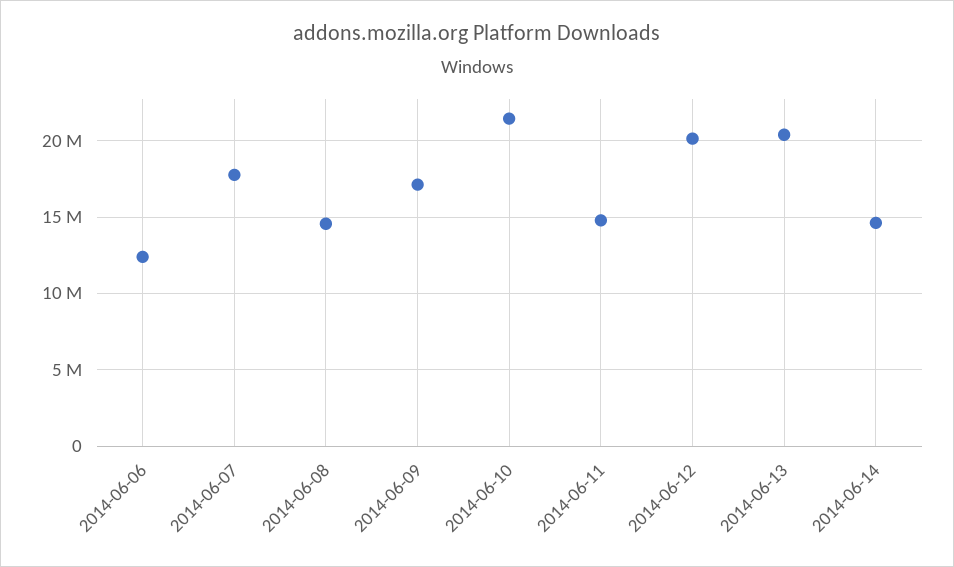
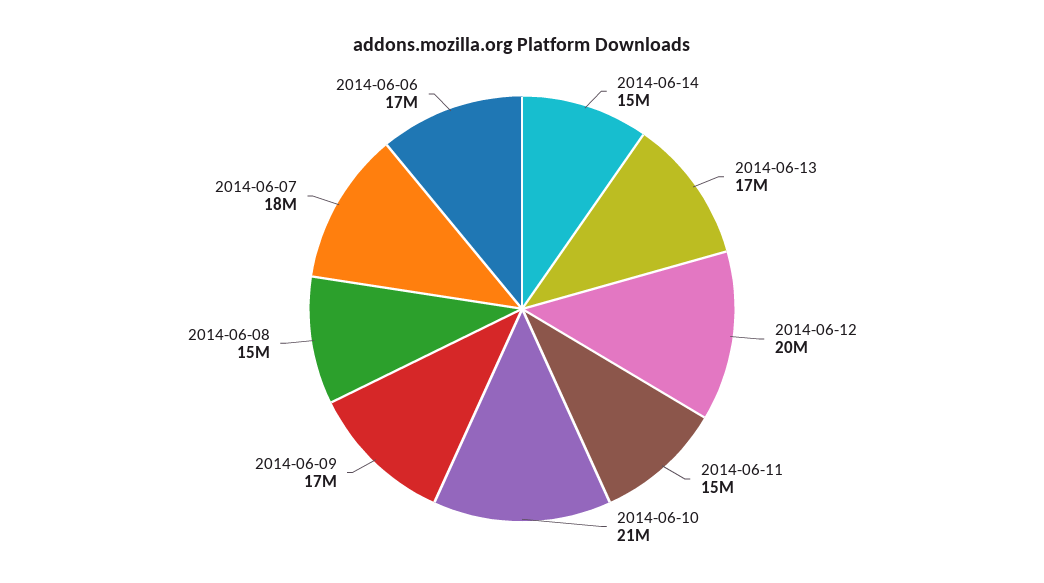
2014-06-06: 12500000 -> 17000000
2014-06-13: 20500000 -> 17000000

